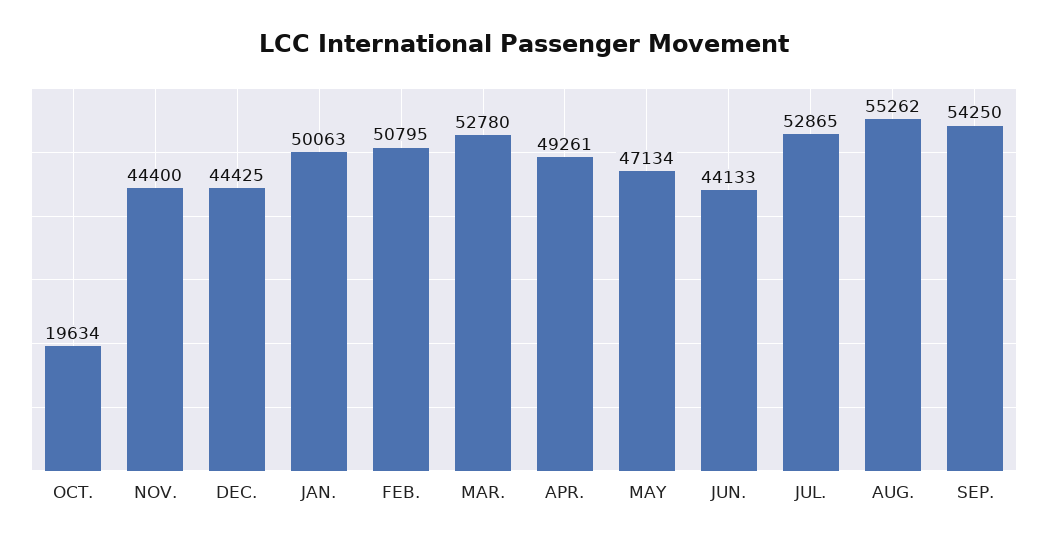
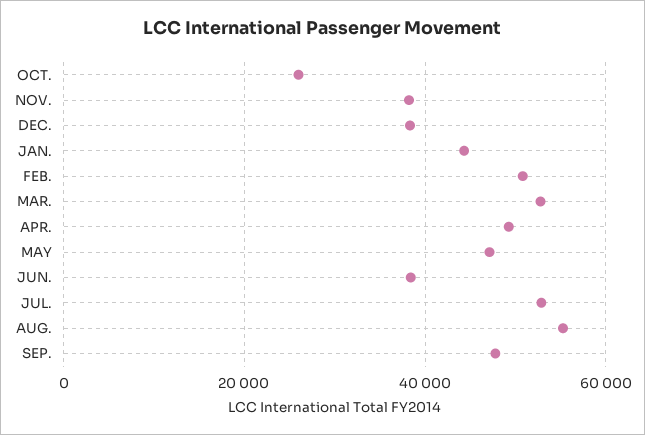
OCT.: 19634 -> 26000
NOV.: 44400 -> 38000
DEC.: 44425 -> 38000
JAN.: 50063 -> 44000
JUN.: 44133 -> 38000
SEP.: 54250 -> 48000

